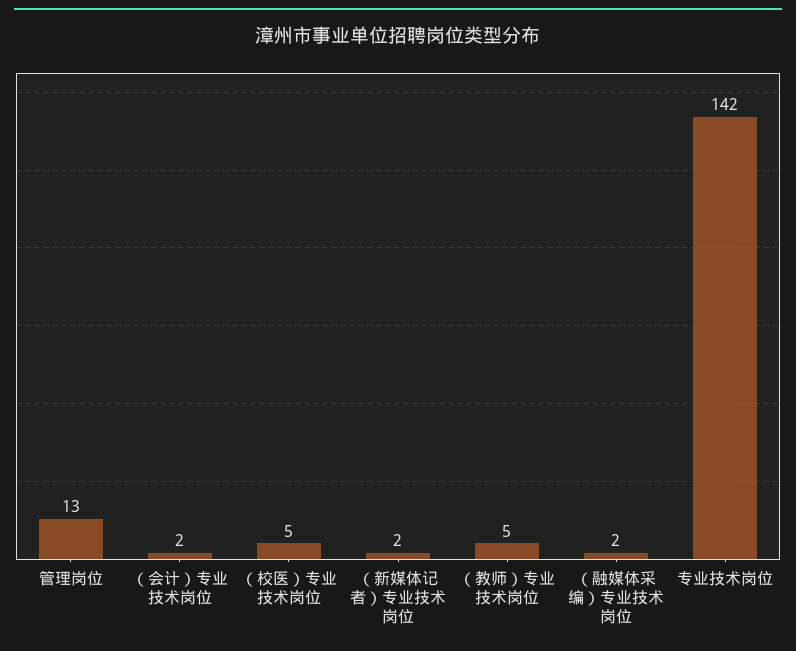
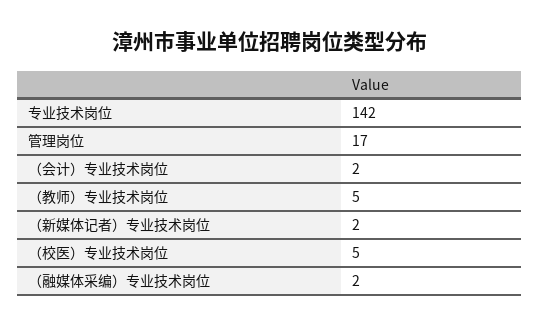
管理岗位: 13 -> 17

